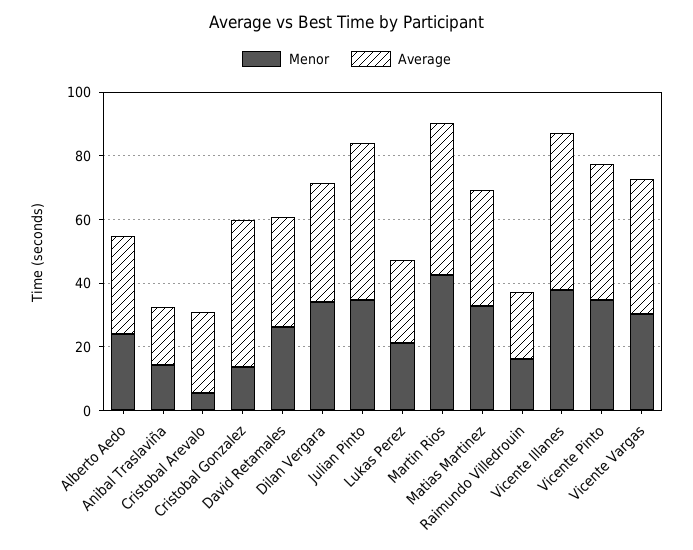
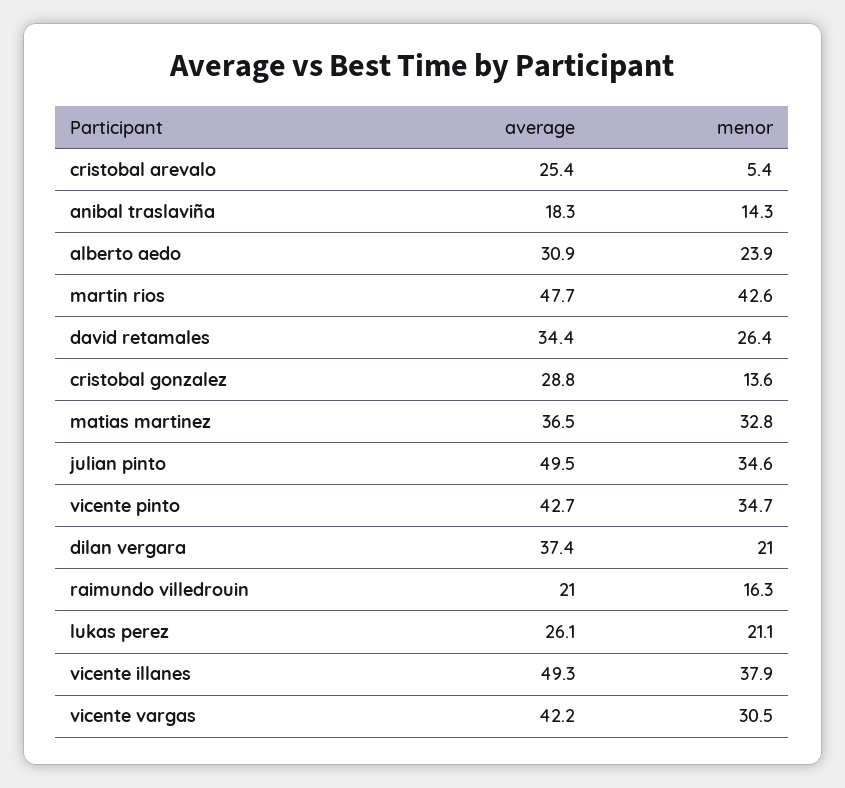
Average, Cristobal Gonzalez: 45 -> 28.8
Menor, Dilan Vergara: 35 -> 21

